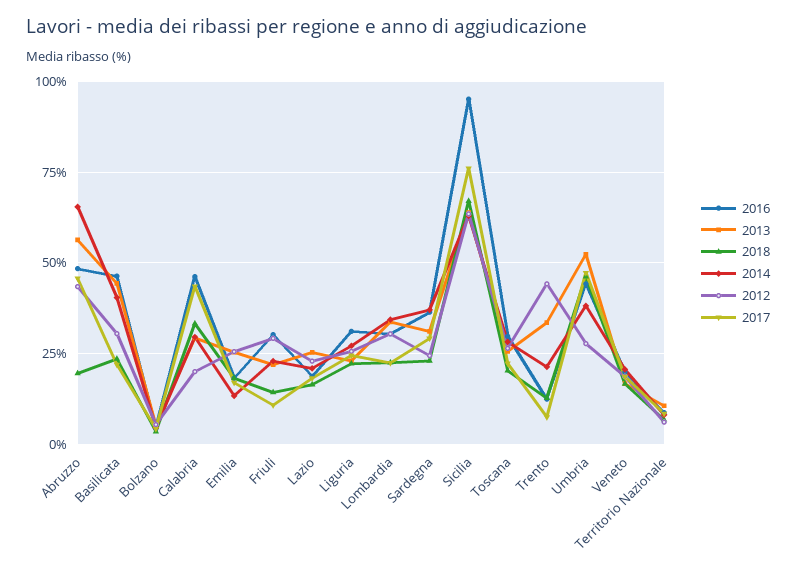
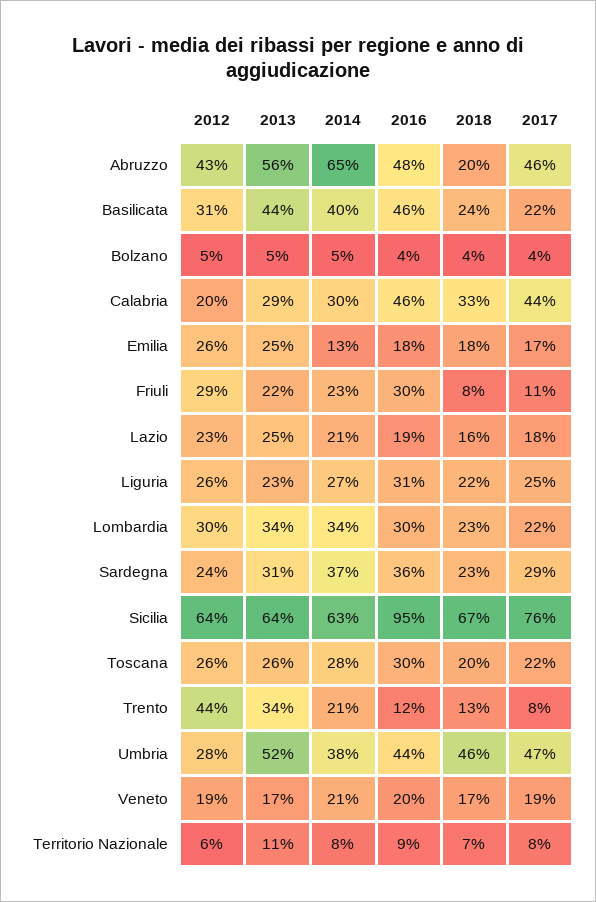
2018, Friuli: 15 -> 8

